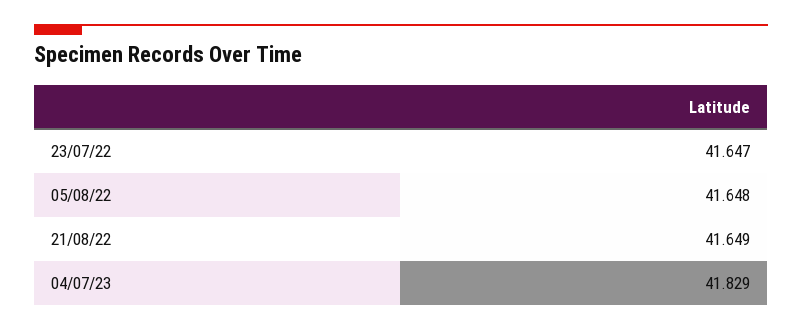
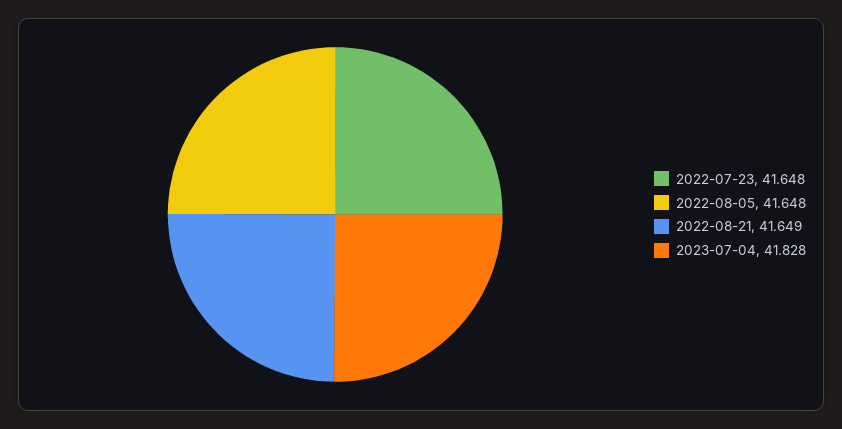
23/07/22: 41.647 -> 41.648
04/07/23: 41.829 -> 41.828

